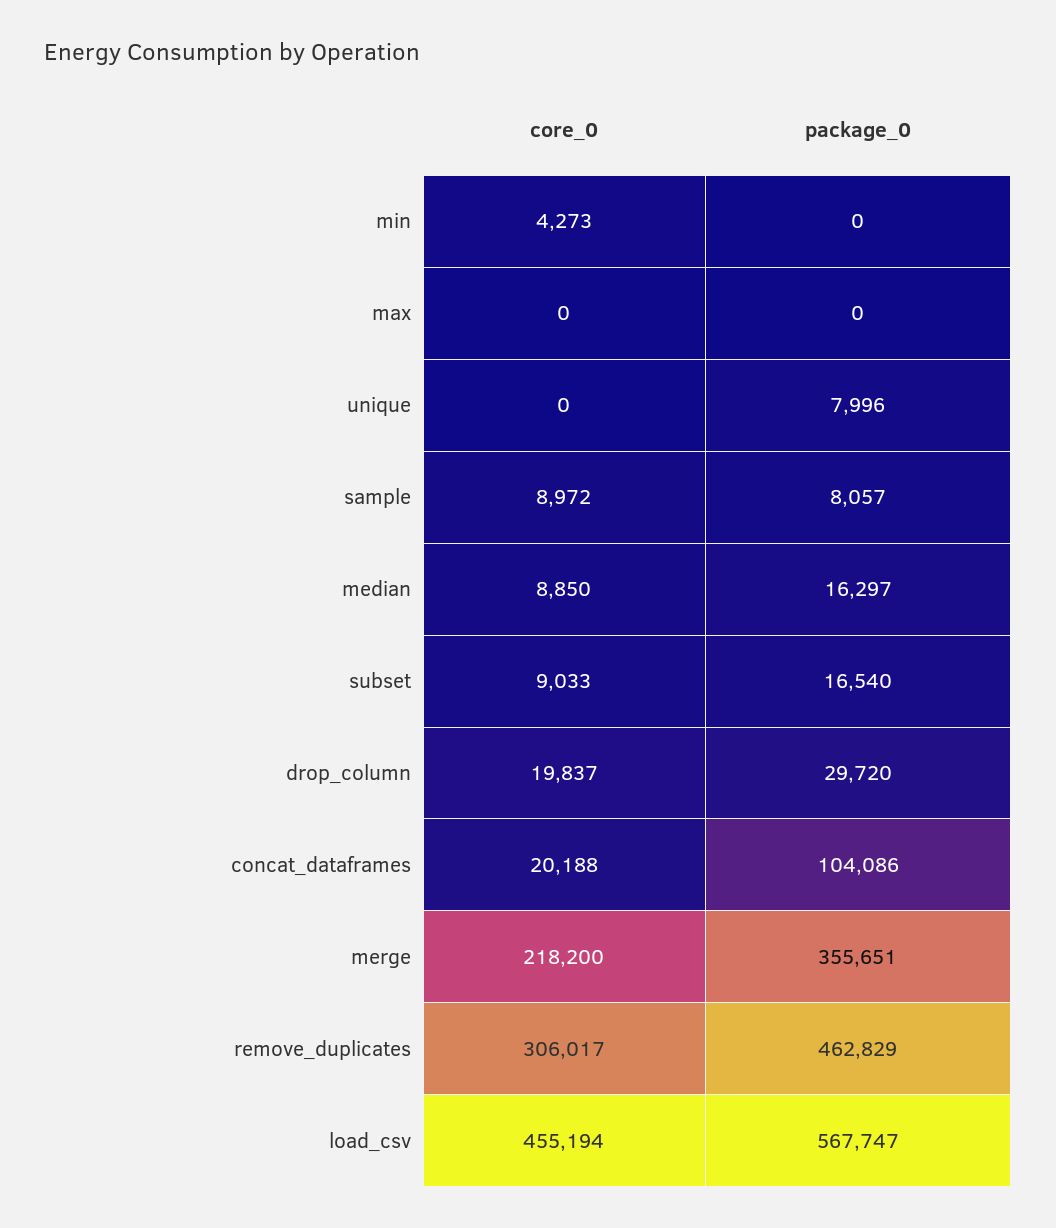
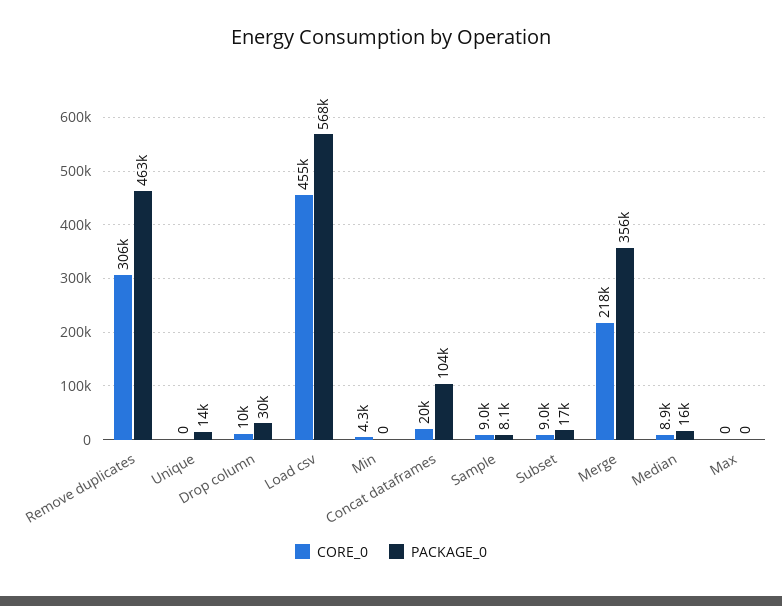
package_0, unique: 7996 -> 14000
core_0, drop_column: 19837 -> 10000

